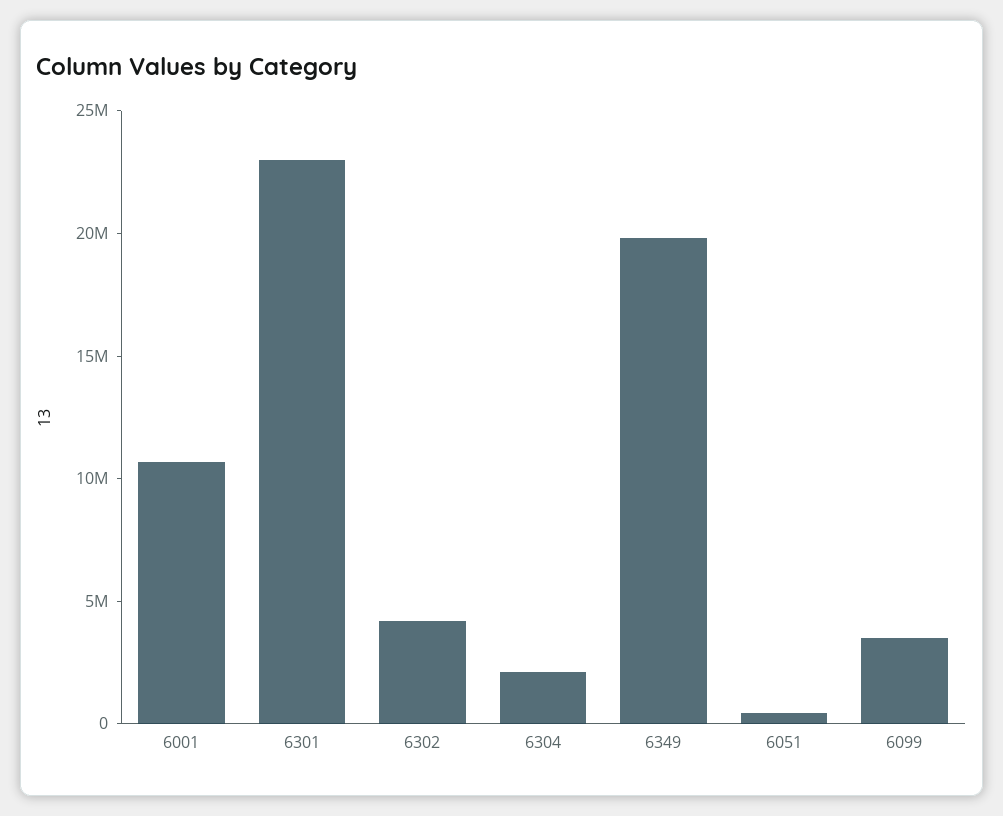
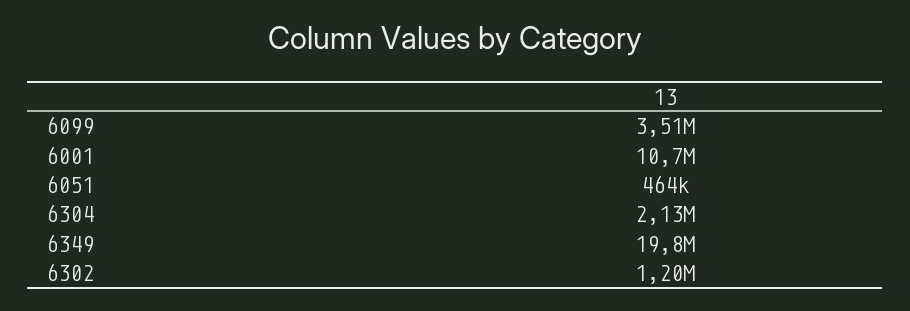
6301: 23000000 -> none
6302: 4000000 -> 1200000

